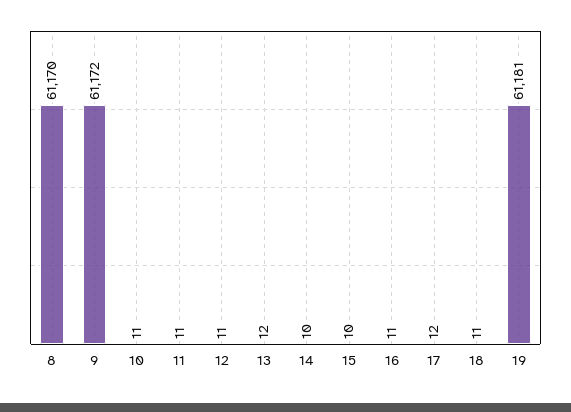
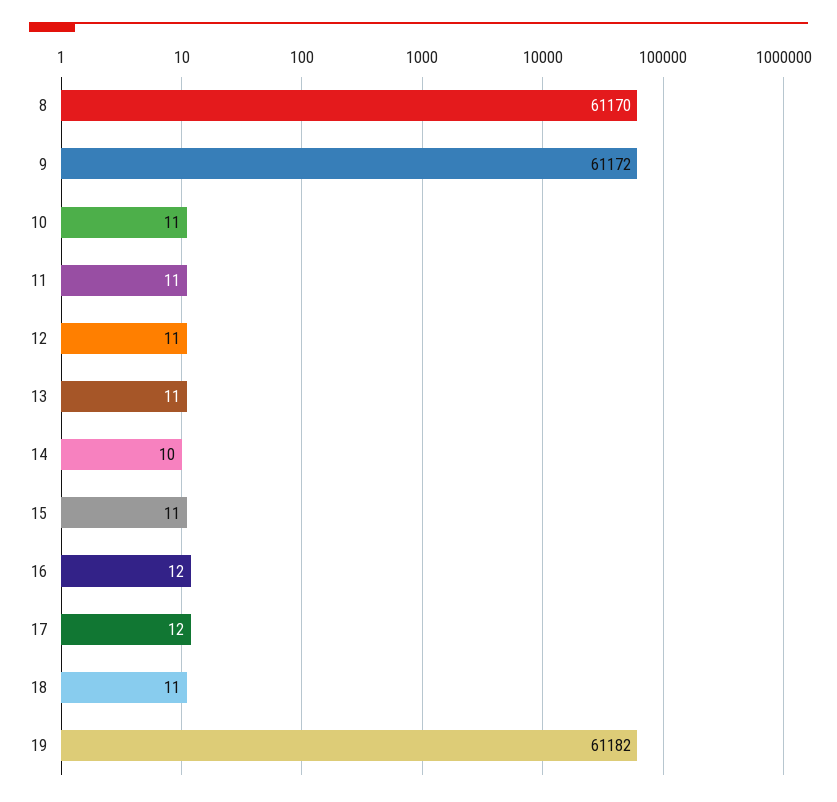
13: 12 -> 11
15: 10 -> 11
16: 11 -> 12
19: 61181 -> 61182

